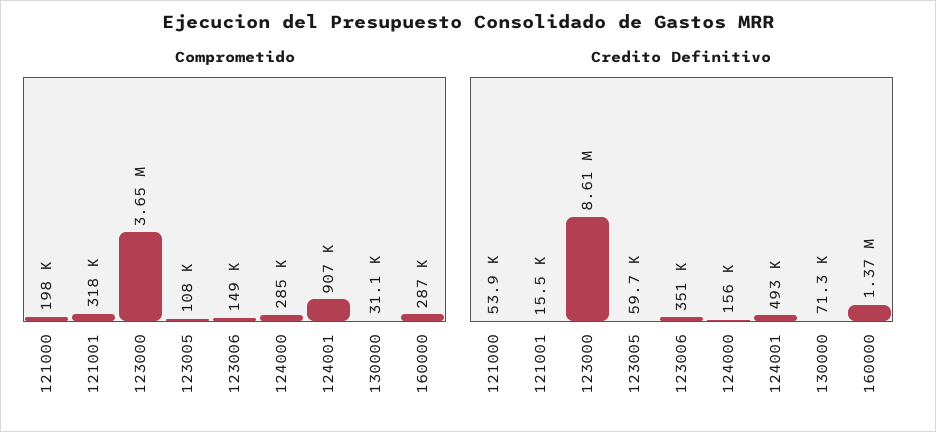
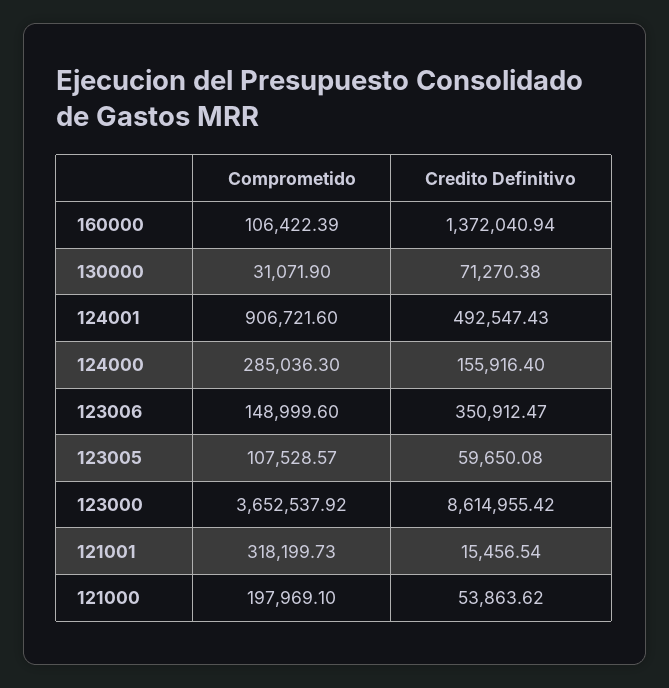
Comprometido, 160000: 287000 -> 106422.39

